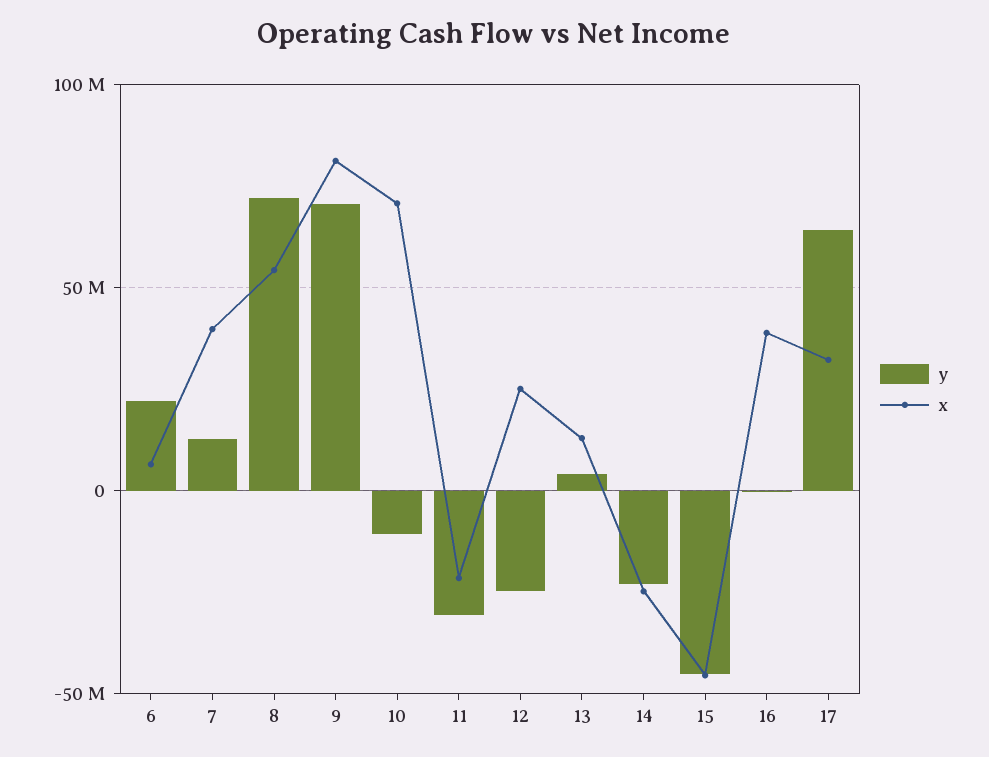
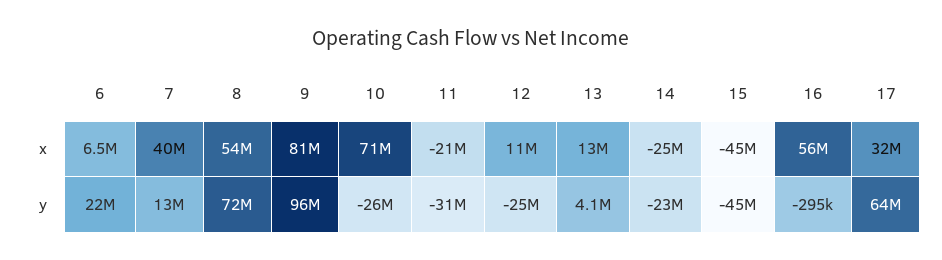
y, 9: 70000000 -> 96000000
y, 10: -10000000 -> -26000000
x, 12: 25000000 -> 11000000
x, 16: 40000000 -> 56000000

